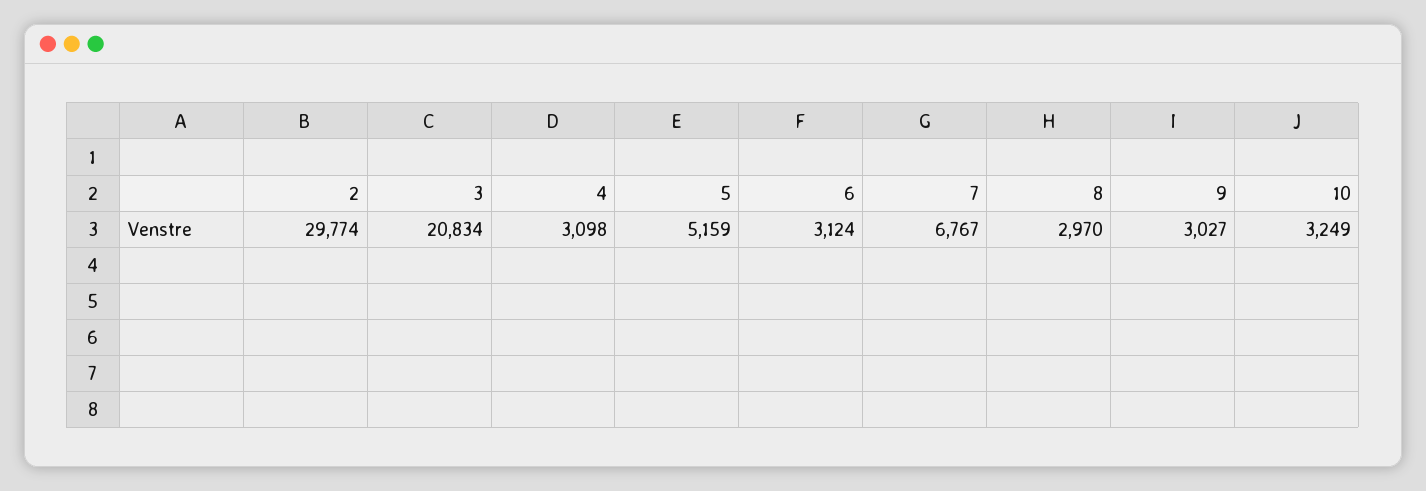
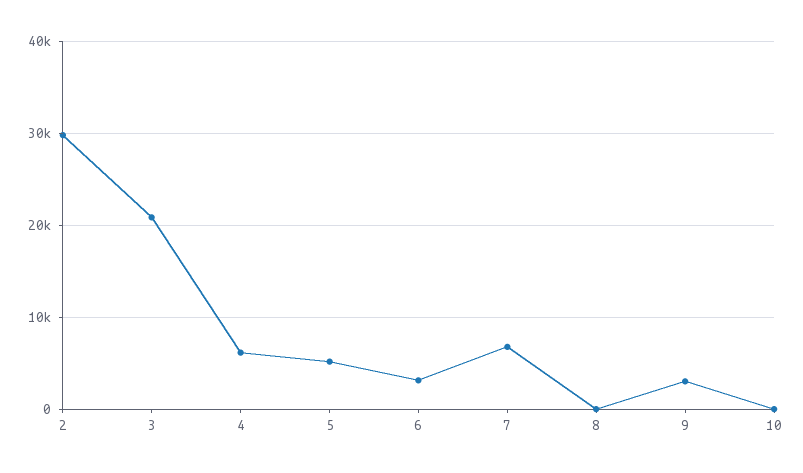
4: 3098 -> 6000
8: 2970 -> 0
10: 3249 -> 0

